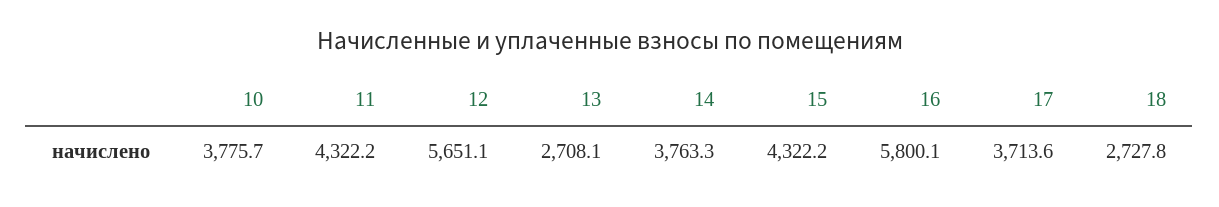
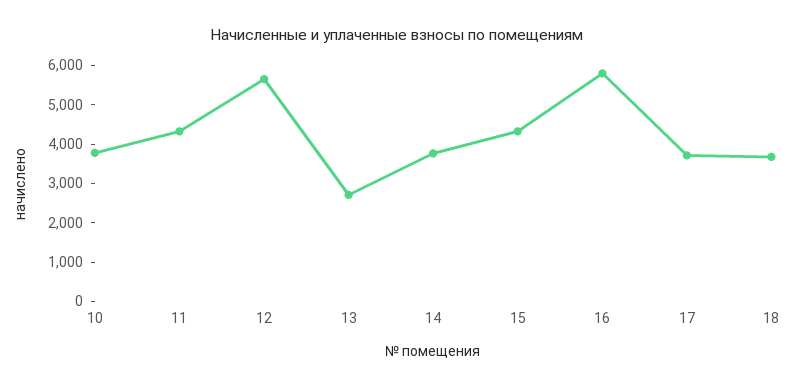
18: 2727.8 -> 3750

